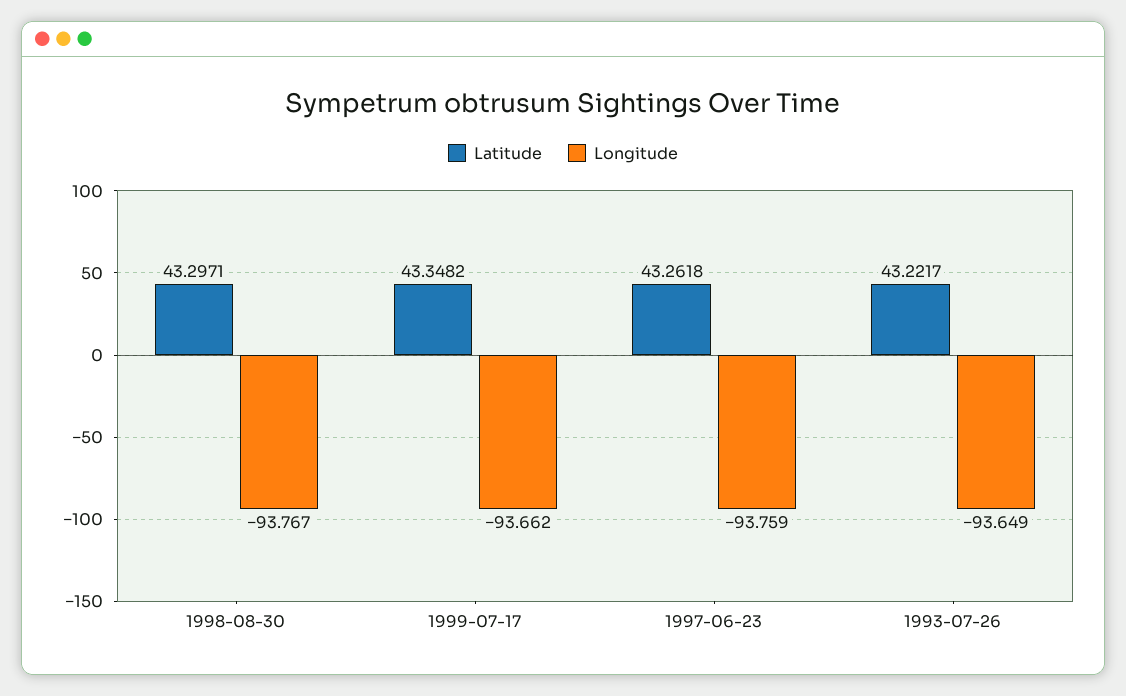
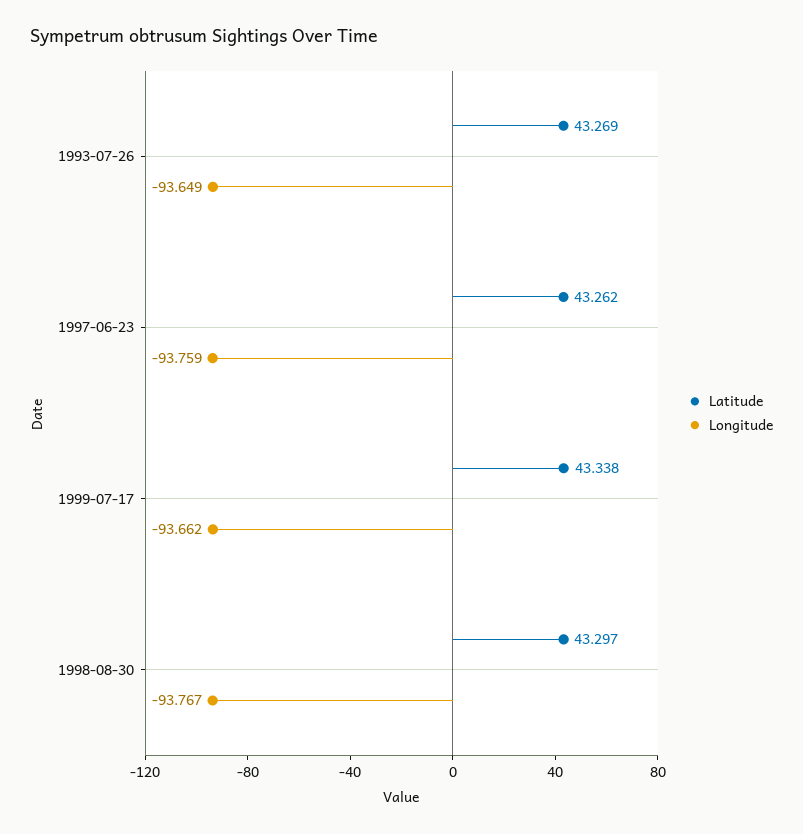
Latitude, 1999-07-17: 43.3482 -> 43.338
Latitude, 1993-07-26: 43.2217 -> 43.269

